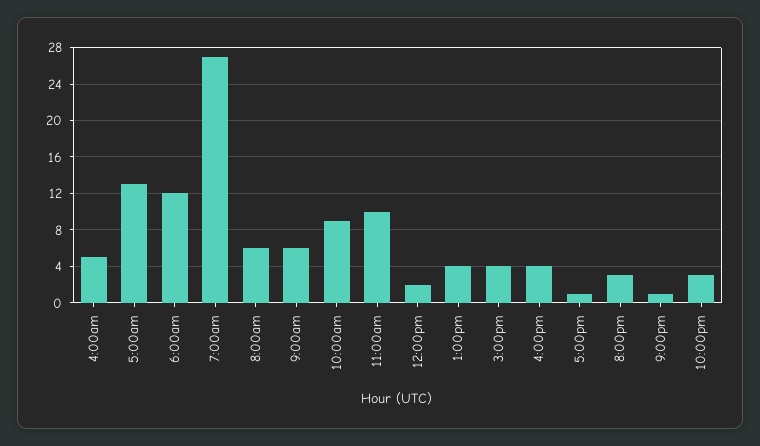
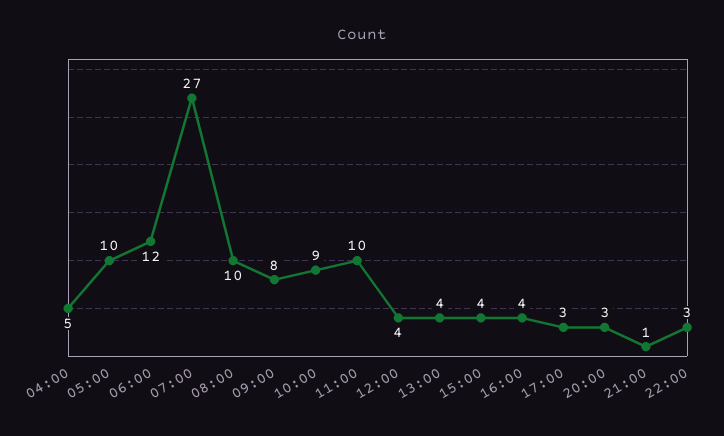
5:00am: 13 -> 10
8:00am: 6 -> 10
9:00am: 6 -> 8
12:00pm: 2 -> 4
5:00pm: 1 -> 3

